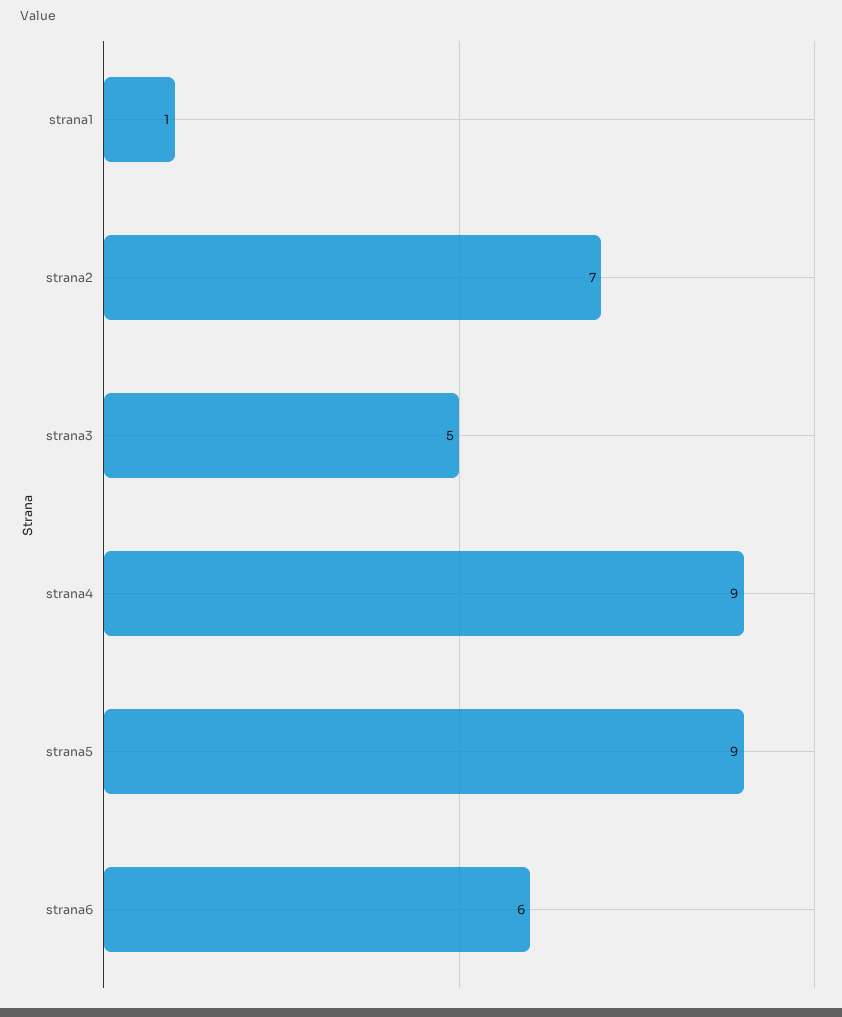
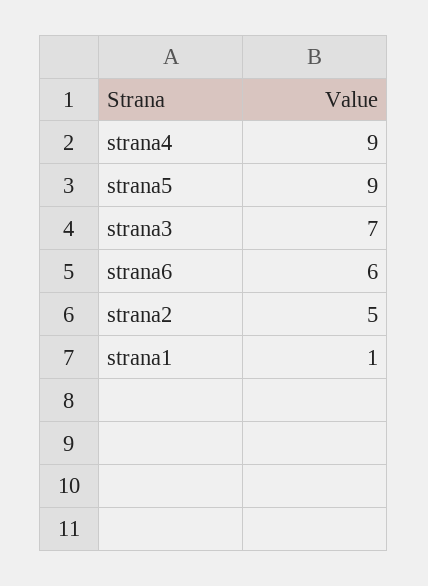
strana2: 7 -> 5
strana3: 5 -> 7

